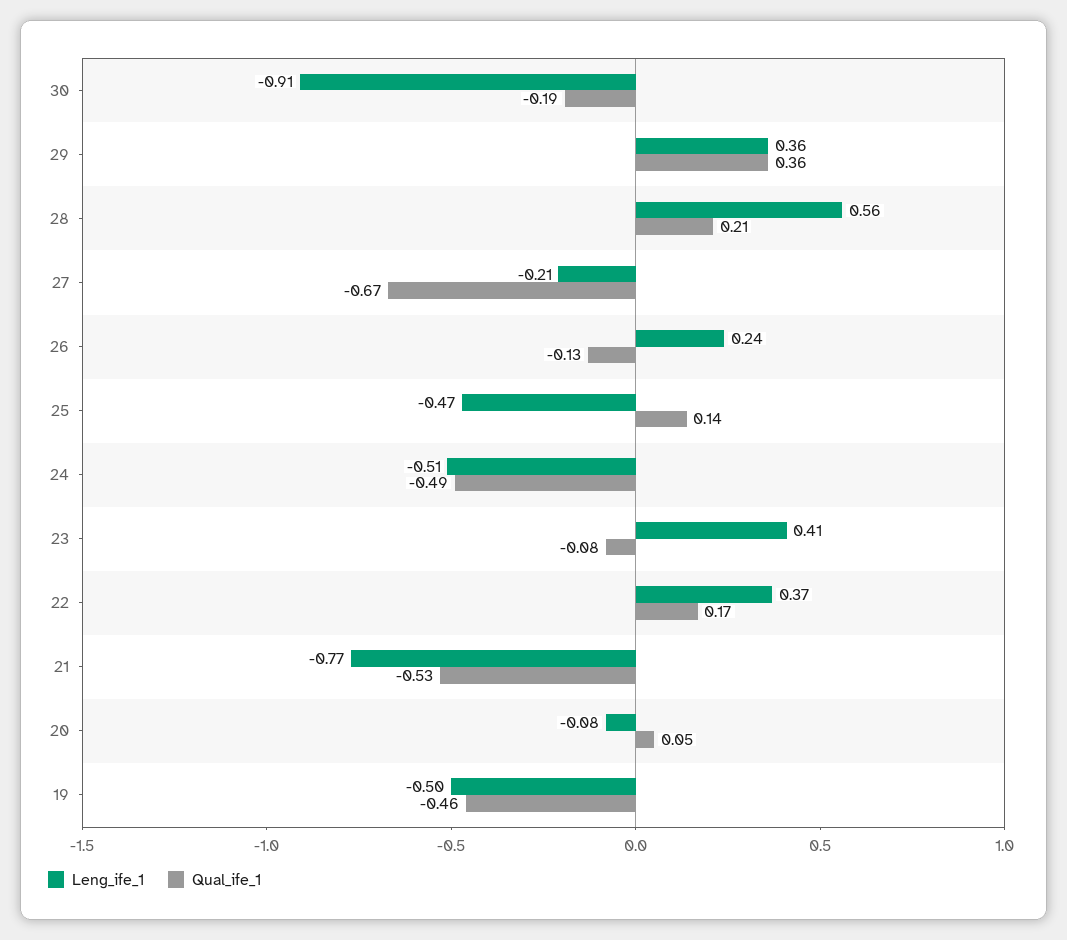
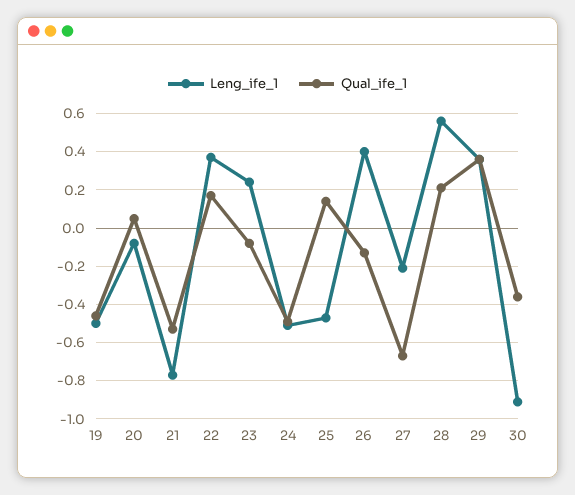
Qual_ife_1, 30: -0.19 -> -0.35
Leng_ife_1, 26: 0.24 -> 0.4
Leng_ife_1, 23: 0.41 -> 0.25

